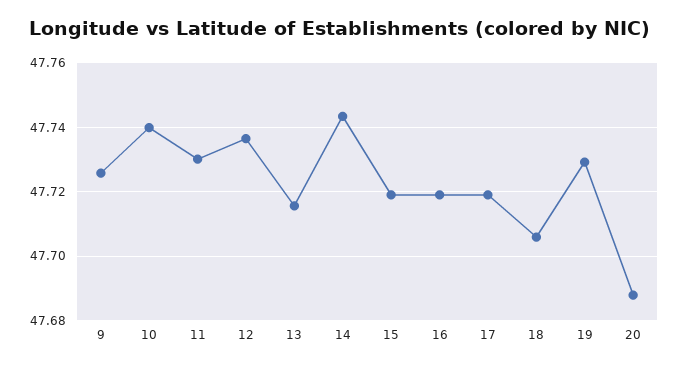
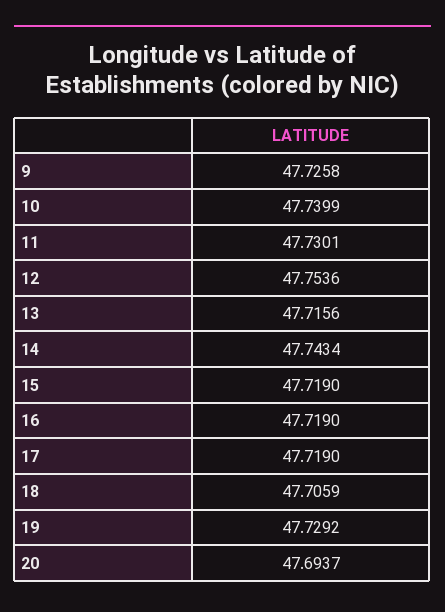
12: 47.736 -> 47.7536
20: 47.688 -> 47.6937

